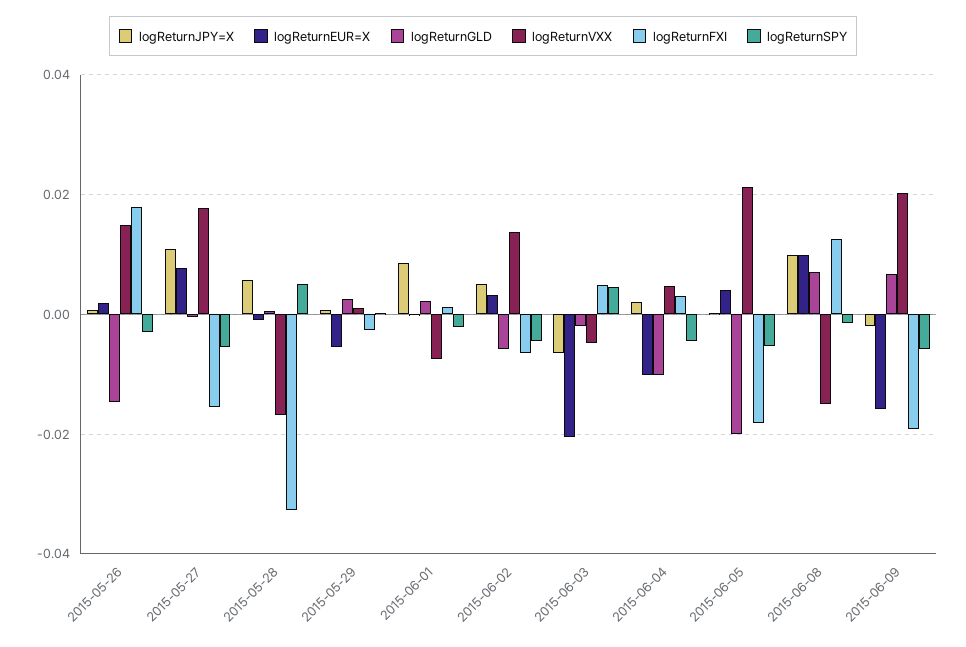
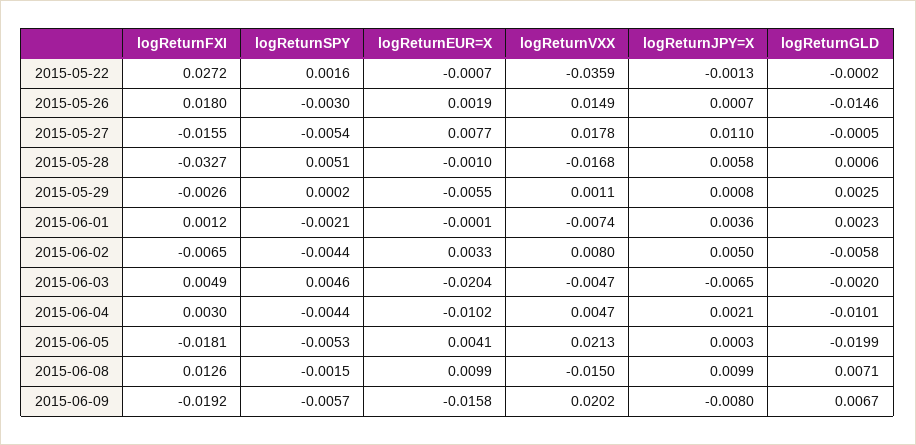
logReturnJPY=X, 2015-06-01: 0.008 -> 0.0036
logReturnVXX, 2015-06-02: 0.014 -> 0.008
logReturnJPY=X, 2015-06-09: -0.002 -> -0.008
logReturnFXI, 2015-05-22: none -> 0.0272
logReturnSPY, 2015-05-22: none -> 0.0016
logReturnEUR=X, 2015-05-22: none -> -0.0007
logReturnVXX, 2015-05-22: none -> -0.0359
logReturnJPY=X, 2015-05-22: none -> -0.0013
logReturnGLD, 2015-05-22: none -> -0.0002

